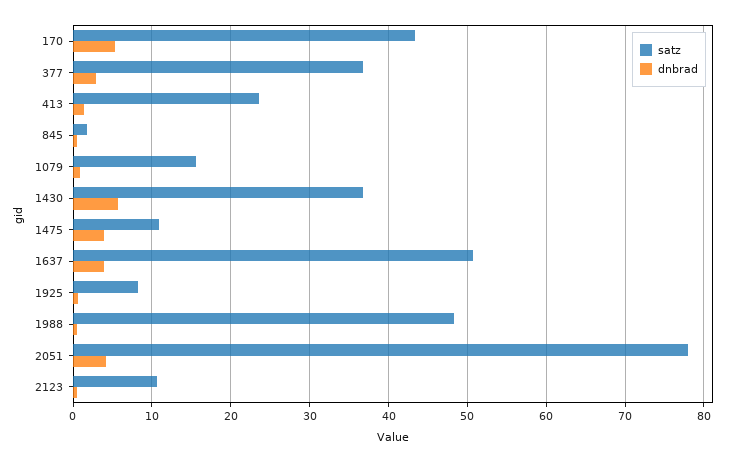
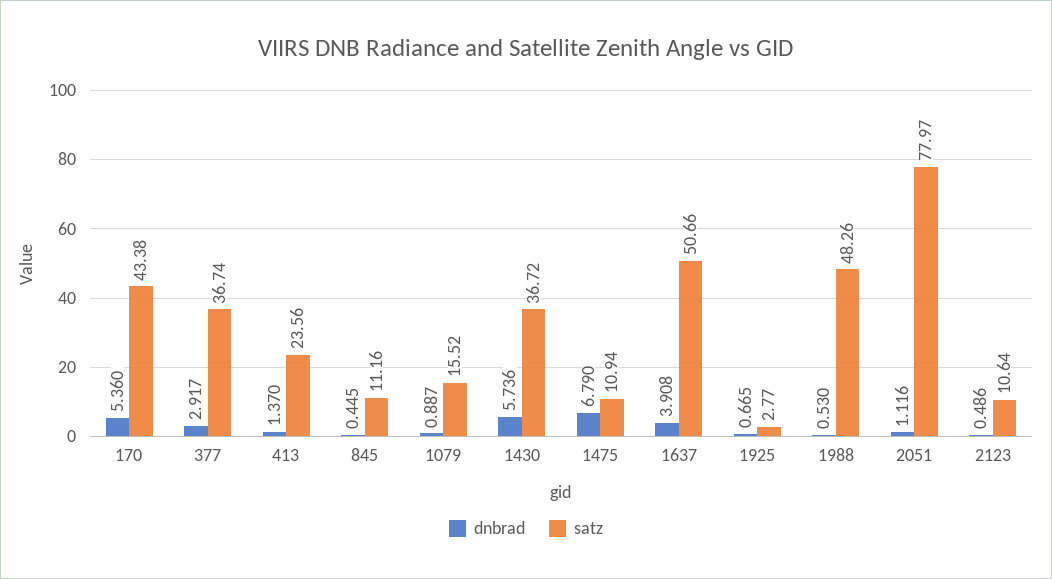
satz, 845: 2 -> 11.16
dnbrad, 1475: 4 -> 6.79
satz, 1925: 8 -> 2.77
dnbrad, 2051: 4 -> 1.116

